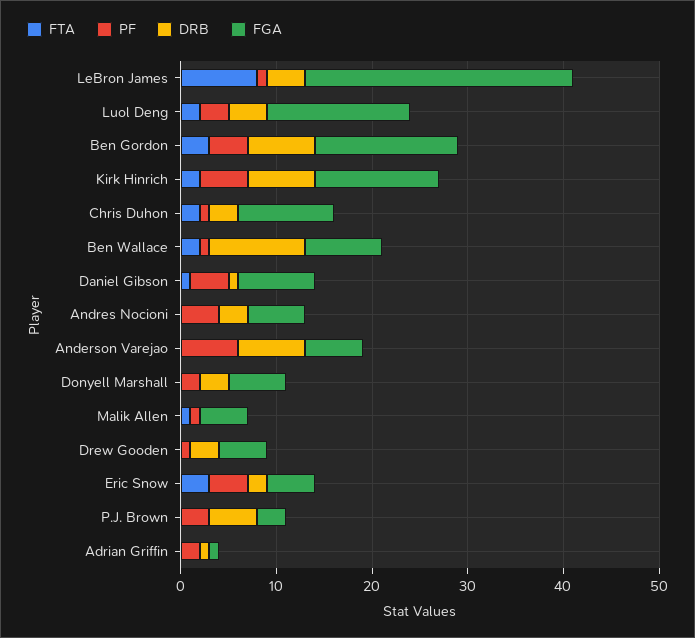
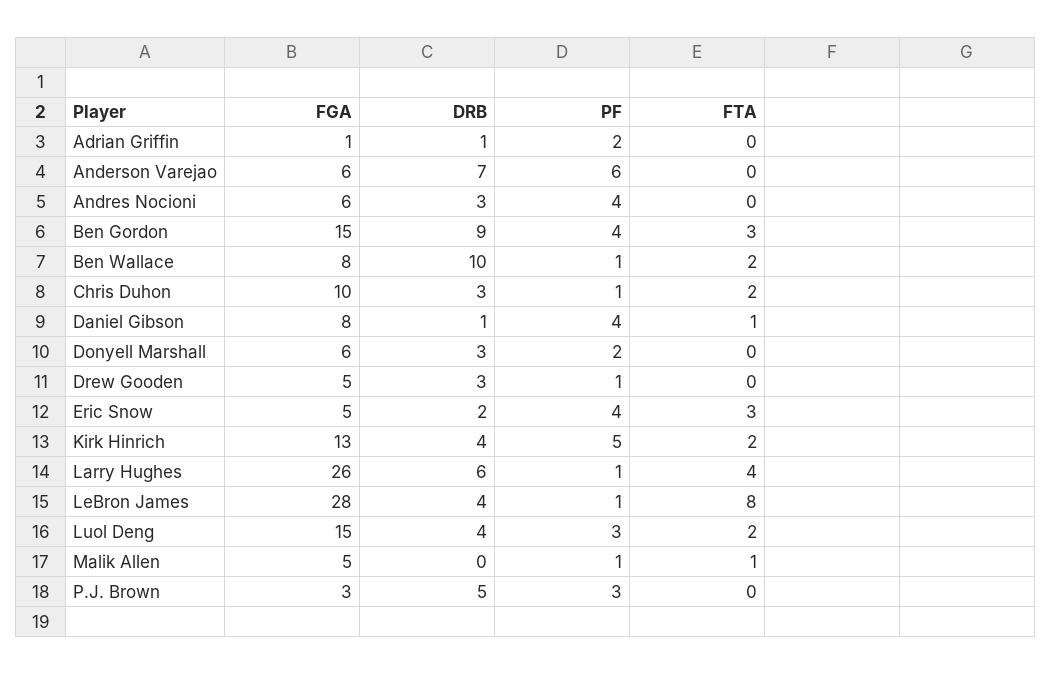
DRB, Ben Gordon: 7 -> 9
DRB, Kirk Hinrich: 7 -> 4
FGA, Larry Hughes: none -> 26
DRB, Larry Hughes: none -> 6
PF, Larry Hughes: none -> 1
FTA, Larry Hughes: none -> 4

